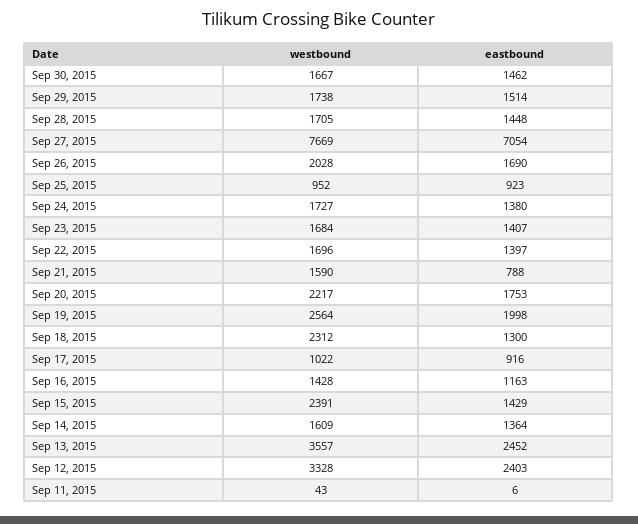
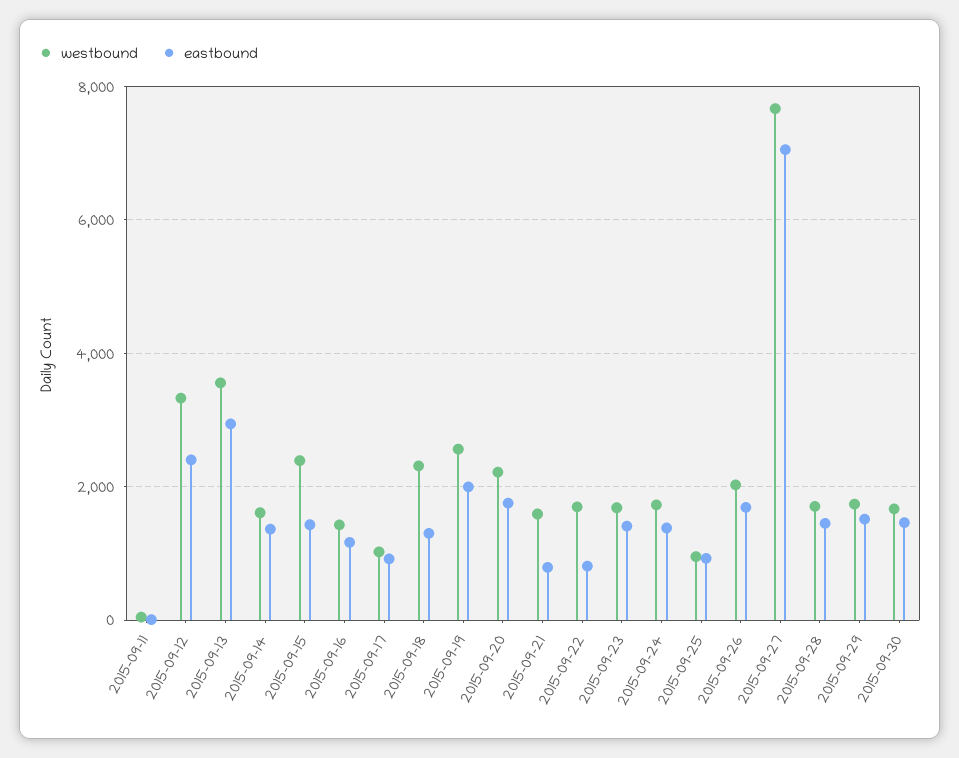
eastbound, Sep 22, 2015: 1397 -> 800
eastbound, Sep 13, 2015: 2452 -> 3000

